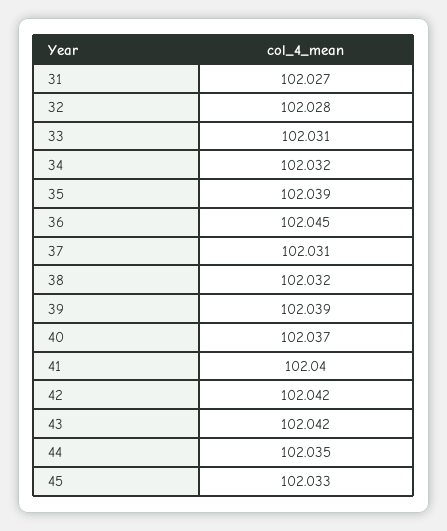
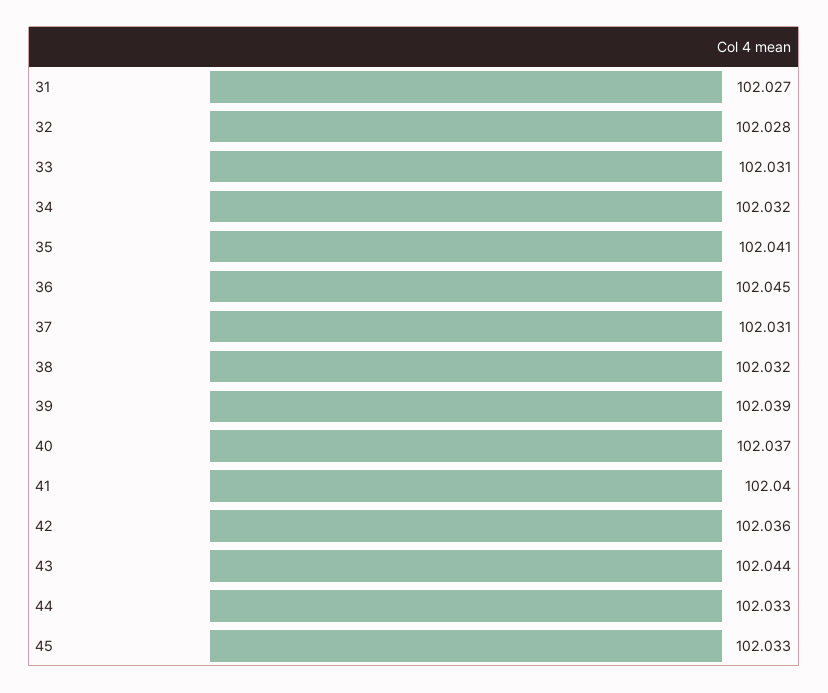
35: 102.039 -> 102.041
42: 102.042 -> 102.036
43: 102.042 -> 102.044
44: 102.035 -> 102.033

